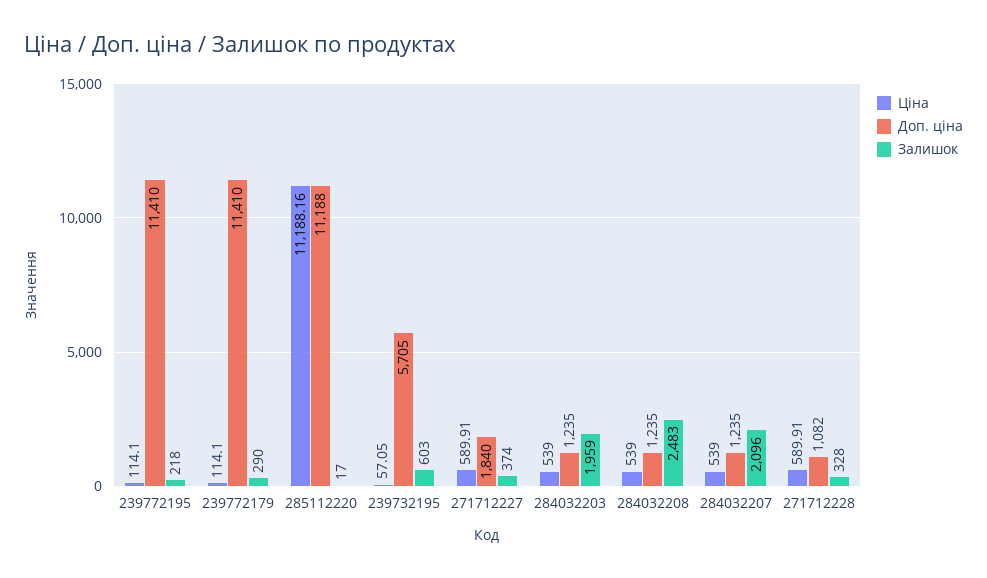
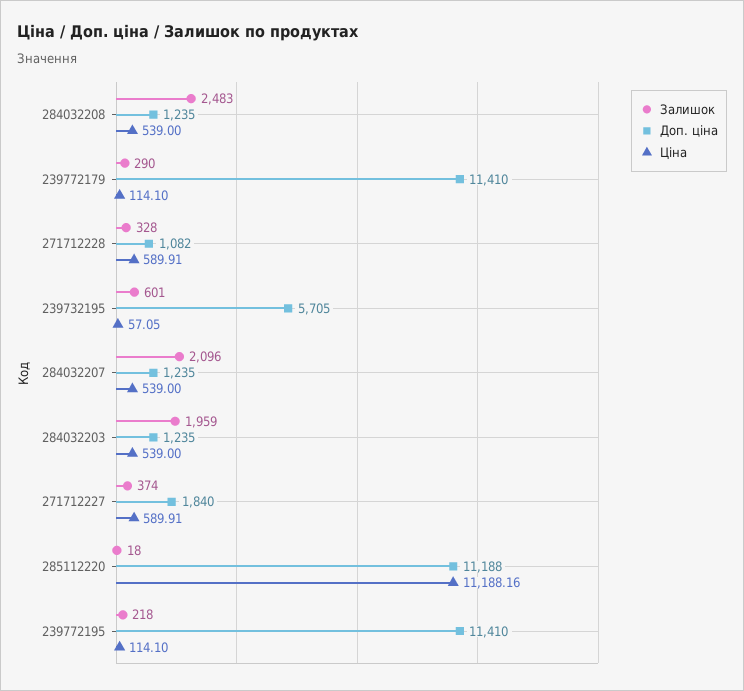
Залишок, 285112220: 17 -> 18
Залишок, 239732195: 603 -> 601

